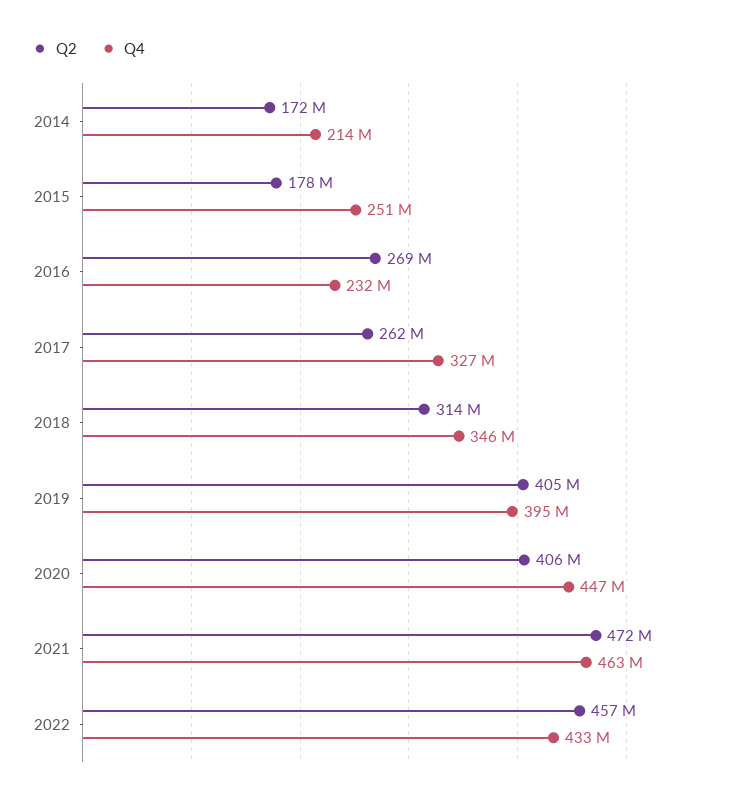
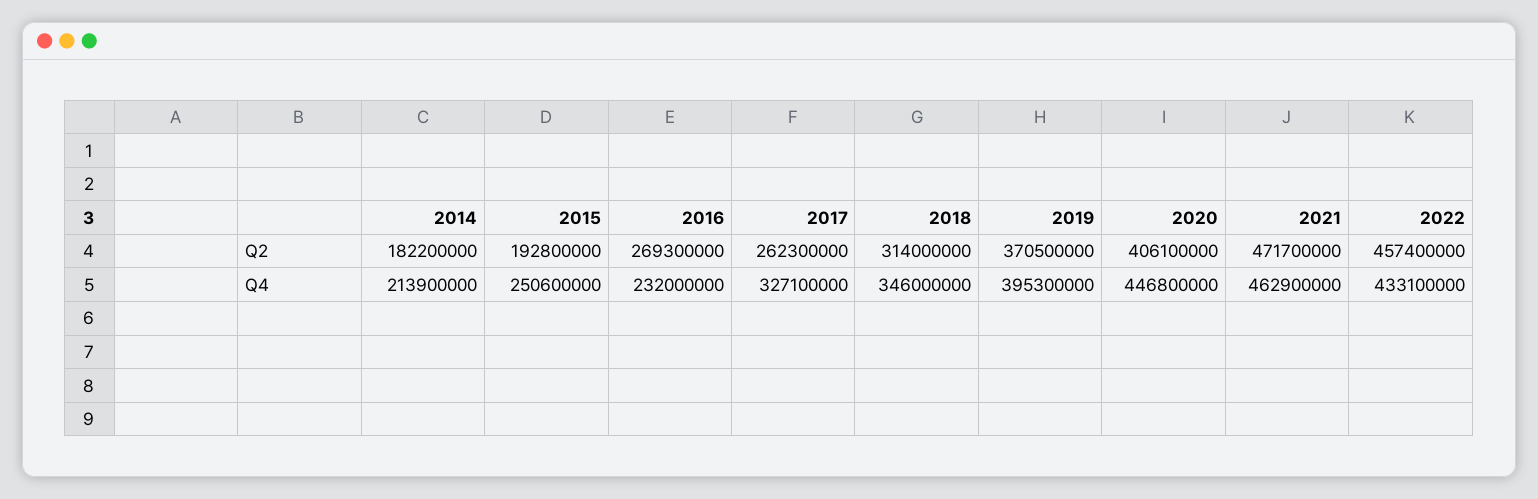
Q2, 2014: 172000000 -> 182200000
Q2, 2015: 178000000 -> 192800000
Q2, 2019: 405000000 -> 370500000

